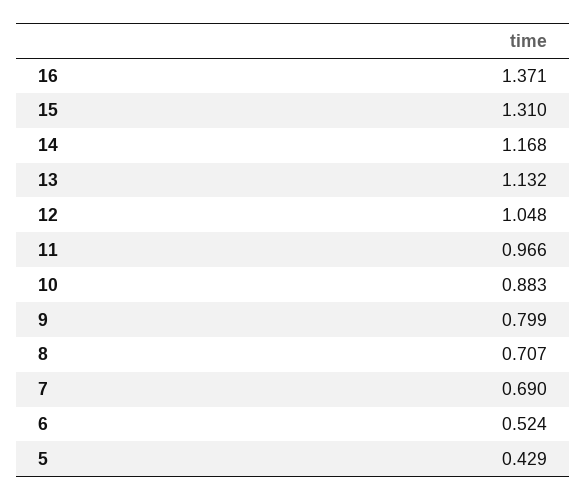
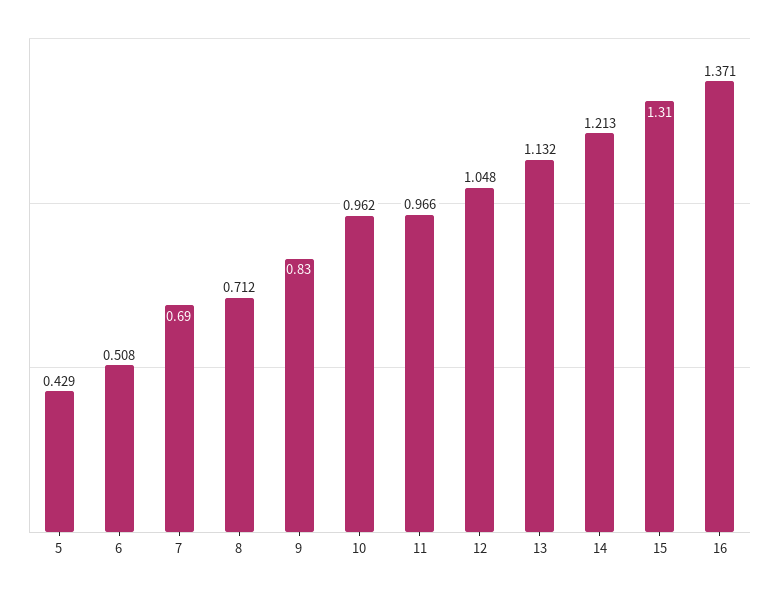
14: 1.168 -> 1.213
10: 0.883 -> 0.962
9: 0.799 -> 0.83
8: 0.707 -> 0.712
6: 0.524 -> 0.508

